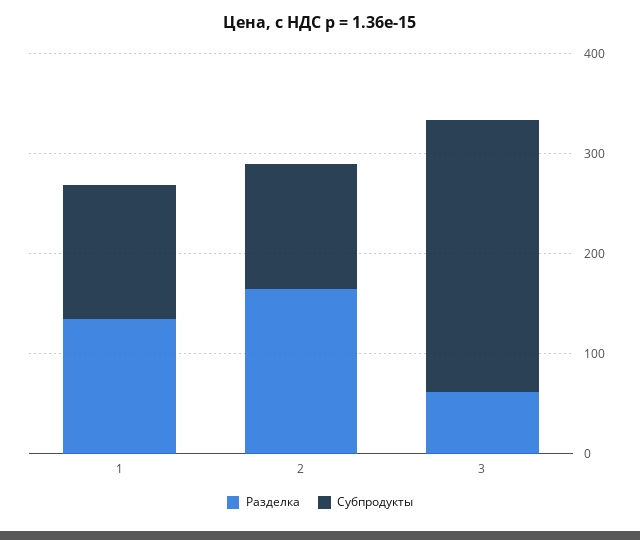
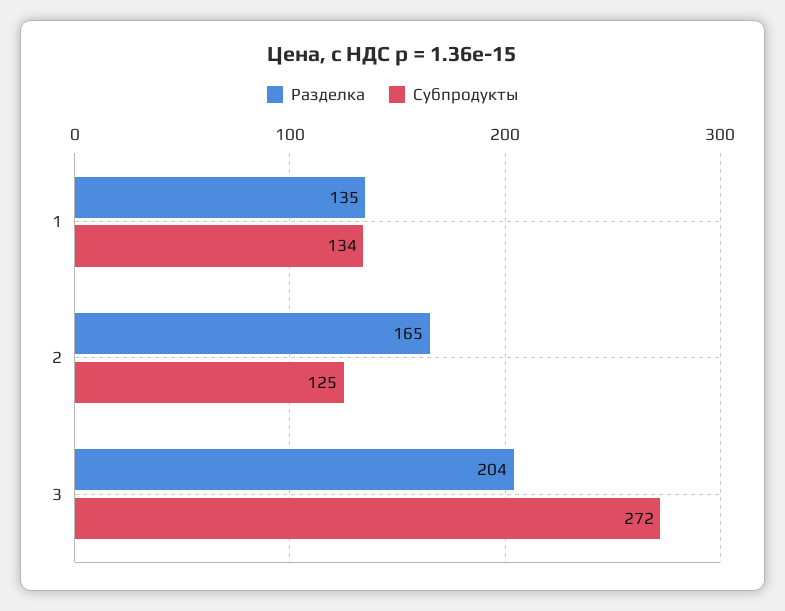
Разделка, 3: 60 -> 204

